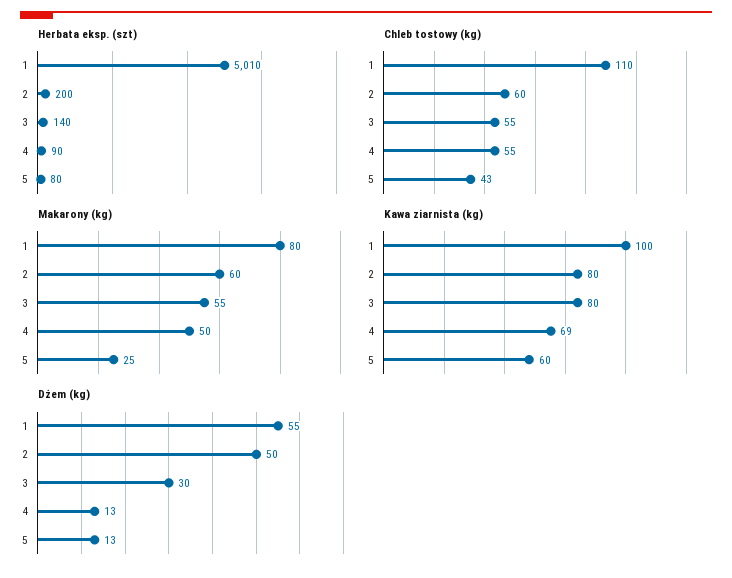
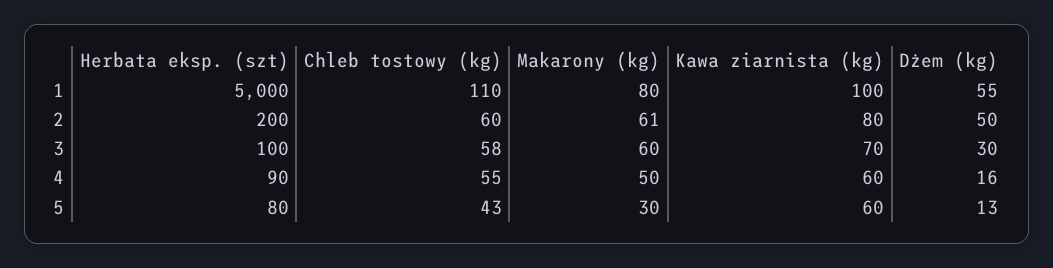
Herbata eksp. (szt), 1: 5010 -> 5000
Herbata eksp. (szt), 3: 140 -> 100
Chleb tostowy (kg), 3: 55 -> 58
Makarony (kg), 2: 60 -> 61
Makarony (kg), 3: 55 -> 60
Makarony (kg), 5: 25 -> 30
Kawa ziarnista (kg), 3: 80 -> 70
Kawa ziarnista (kg), 4: 69 -> 60
Dżem (kg), 4: 13 -> 16

